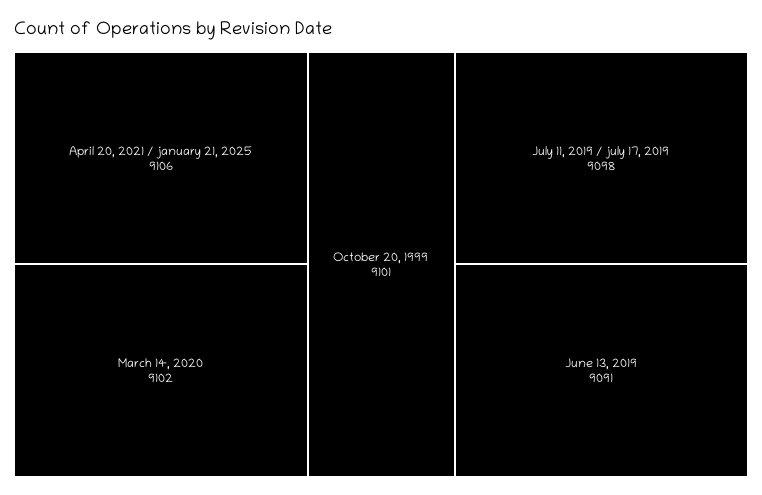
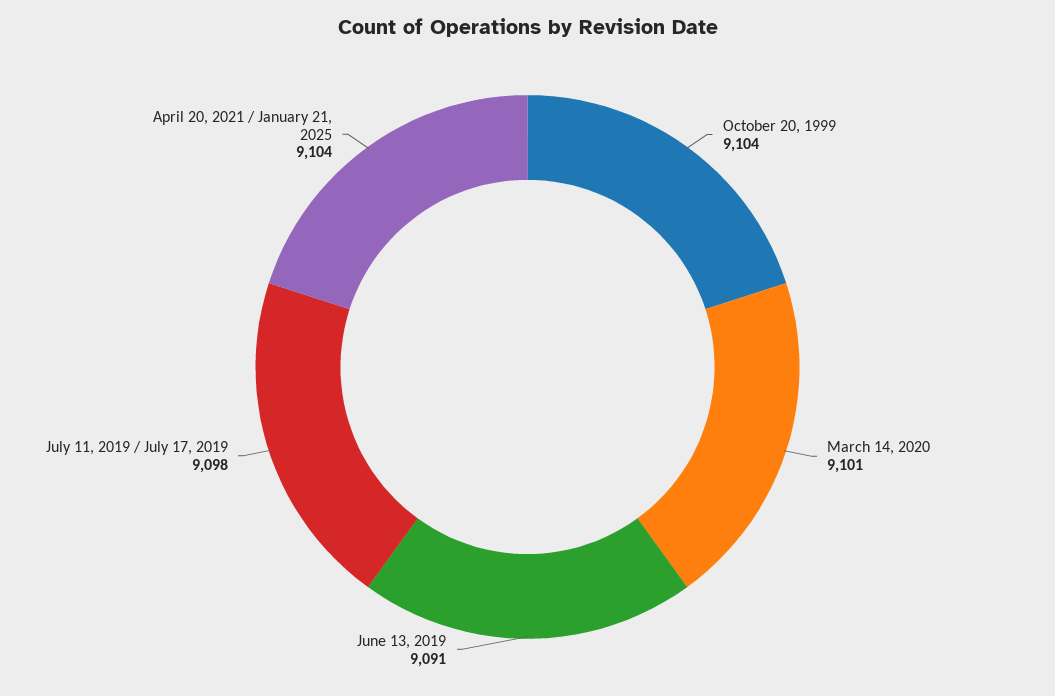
April 20, 2021 / january 21, 2025: 9106 -> 9104
March 14, 2020: 9102 -> 9101
October 20, 1999: 9101 -> 9104

